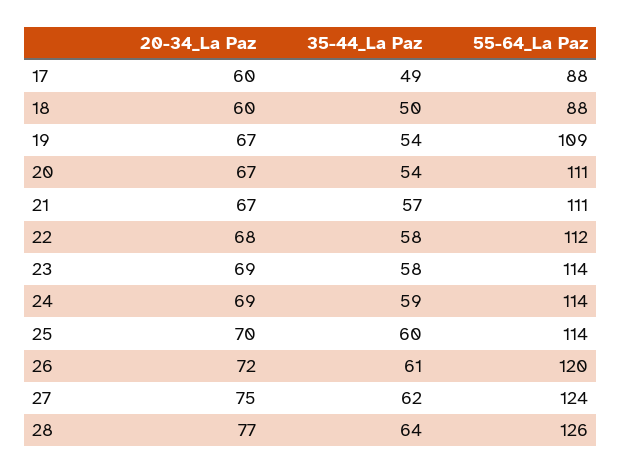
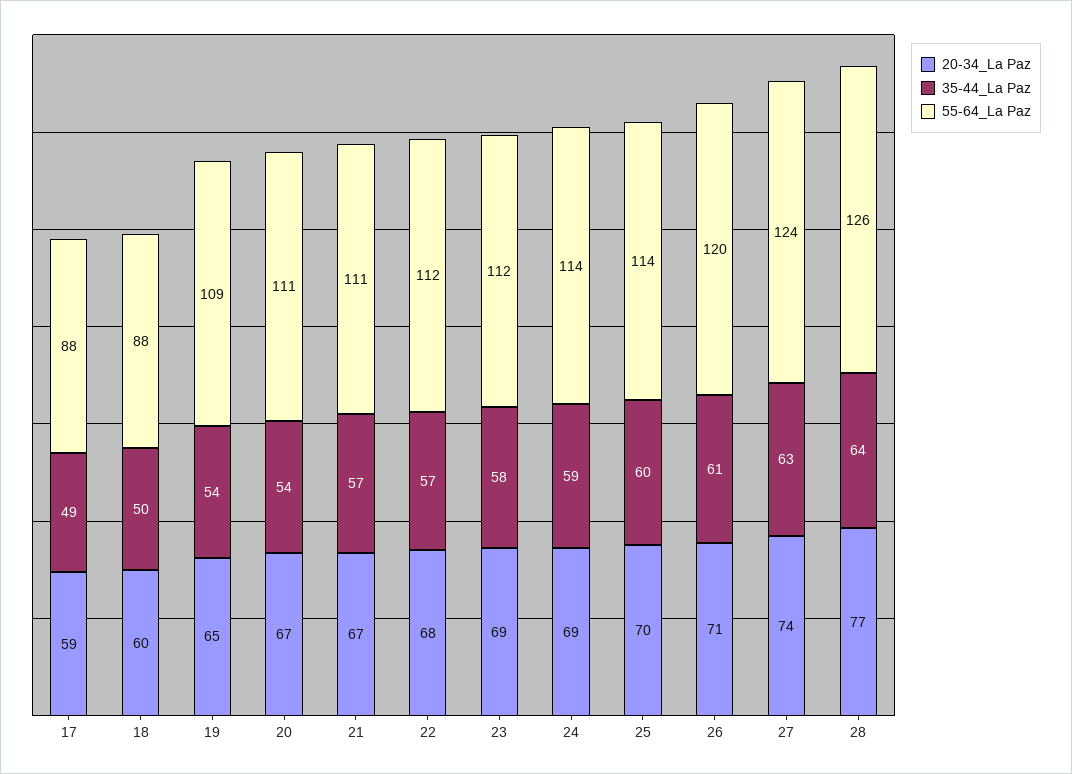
20-34_La Paz, 17: 60 -> 59
20-34_La Paz, 19: 67 -> 65
35-44_La Paz, 22: 58 -> 57
55-64_La Paz, 23: 114 -> 112
20-34_La Paz, 26: 72 -> 71
20-34_La Paz, 27: 75 -> 74
35-44_La Paz, 27: 62 -> 63

